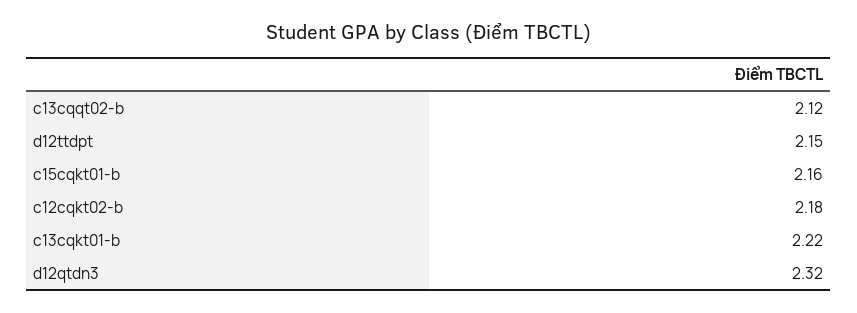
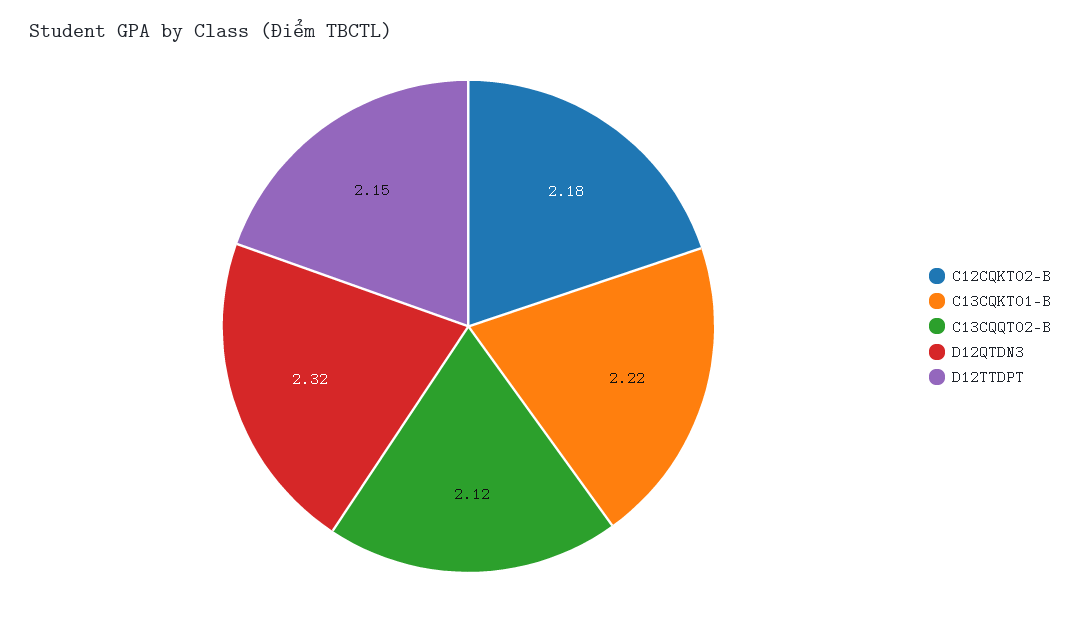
c15cqkt01-b: 2.16 -> none

